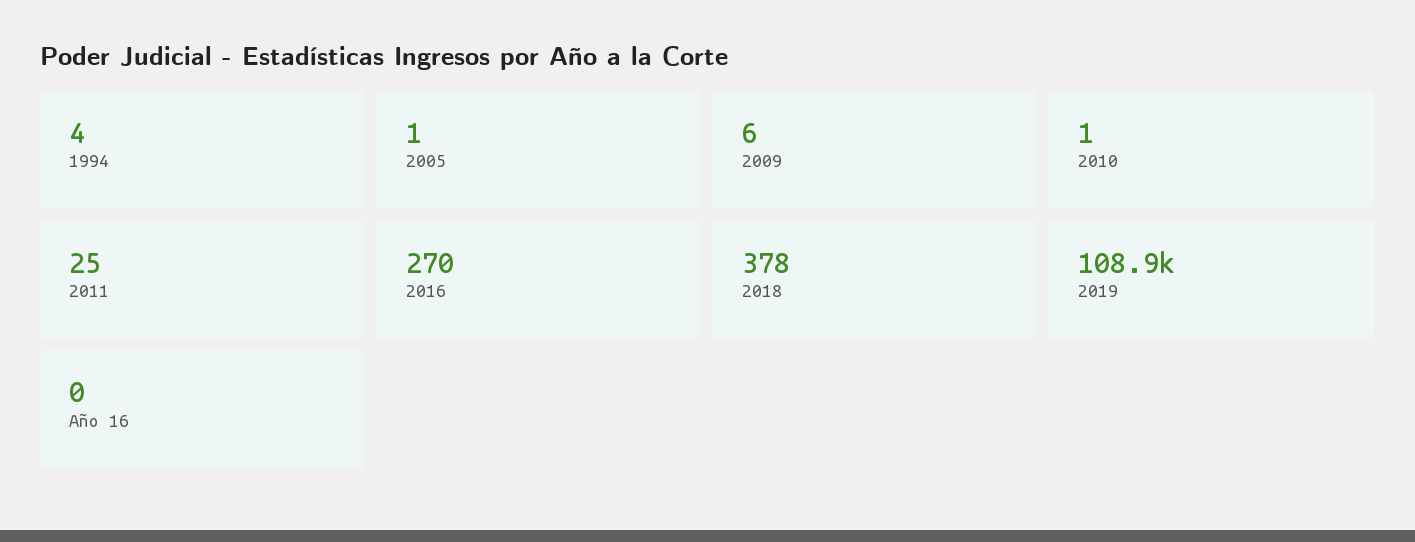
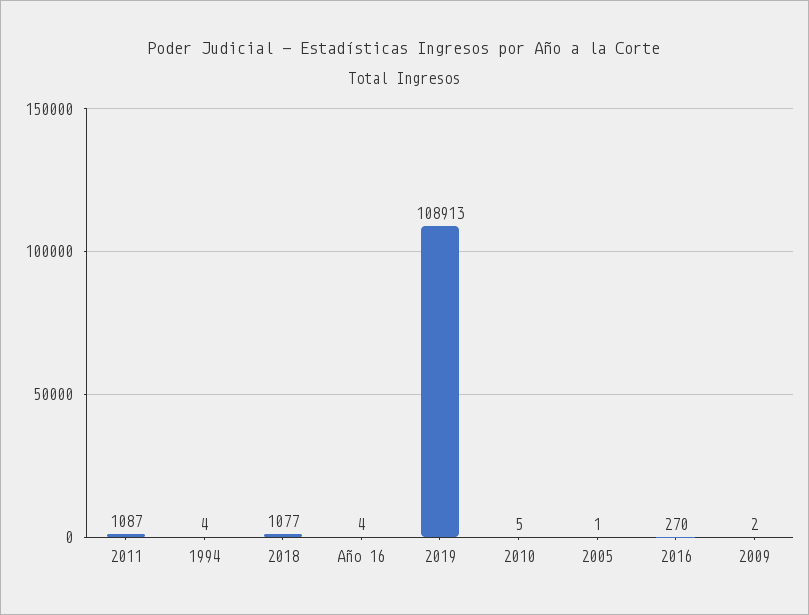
2009: 6 -> 2
2010: 1 -> 5
2011: 25 -> 1087
2018: 378 -> 1077
Año 16: 0 -> 4

